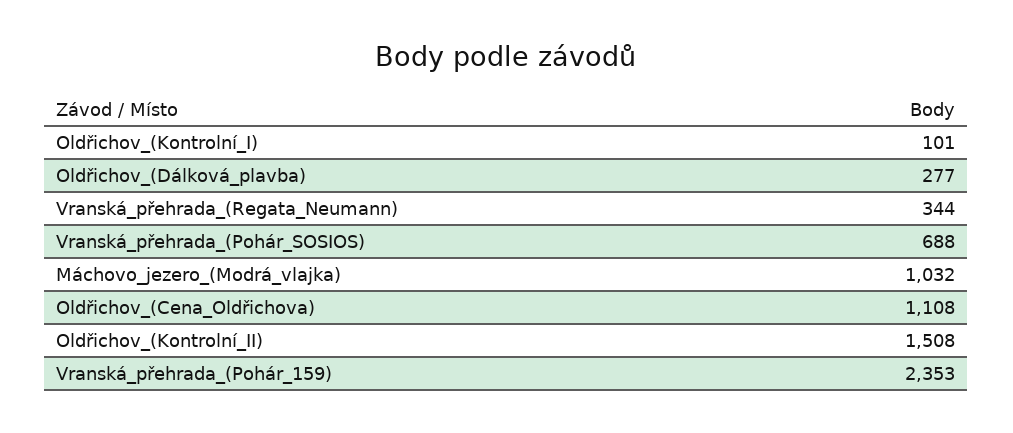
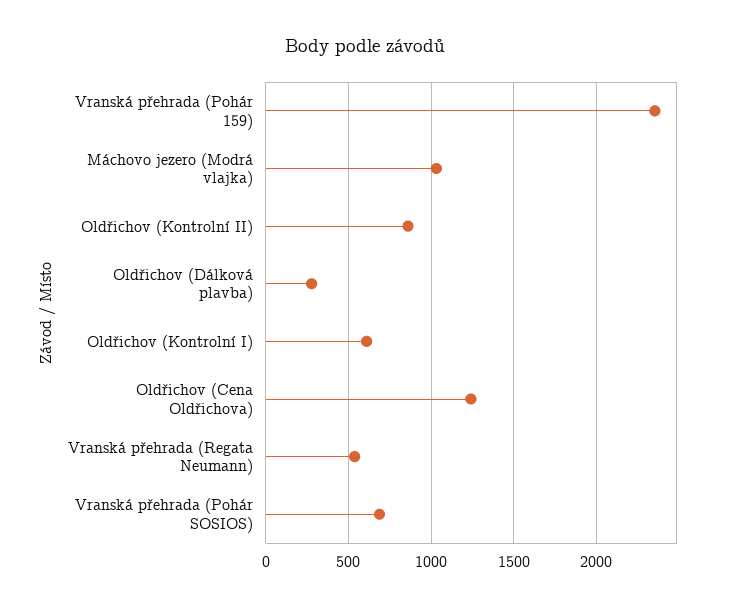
Oldřichov_(Kontrolní_I): 101 -> 600
Vranská_přehrada_(Regata_Neumann): 344 -> 550
Oldřichov_(Cena_Oldřichova): 1108 -> 1250
Oldřichov_(Kontrolní_II): 1508 -> 850

